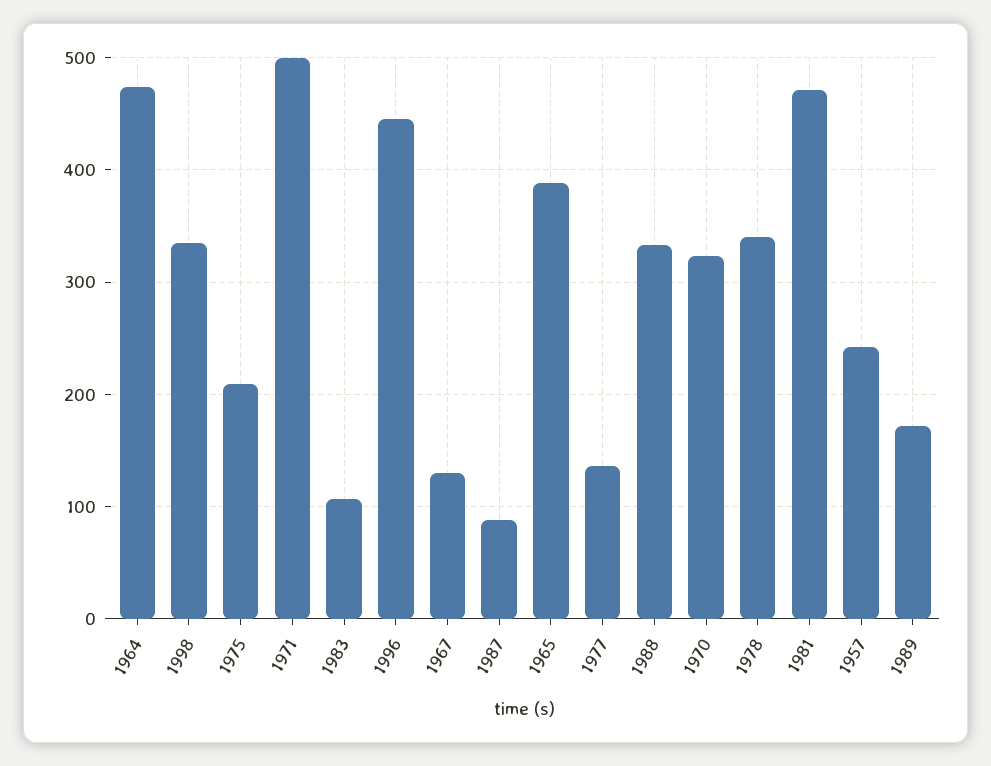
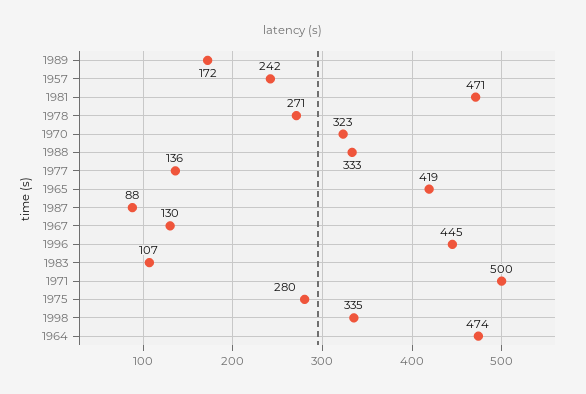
1975: 210 -> 280
1965: 390 -> 419
1978: 340 -> 271

